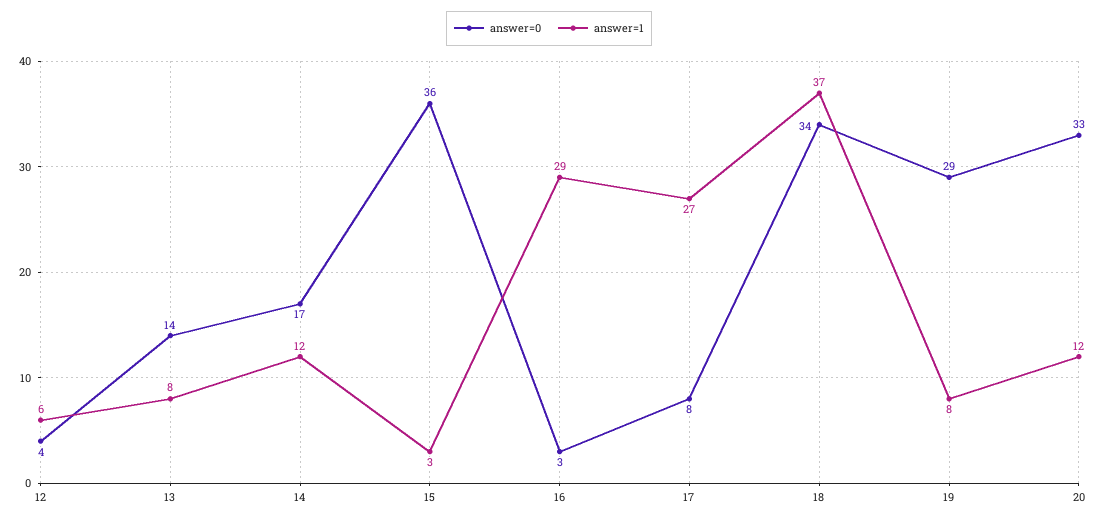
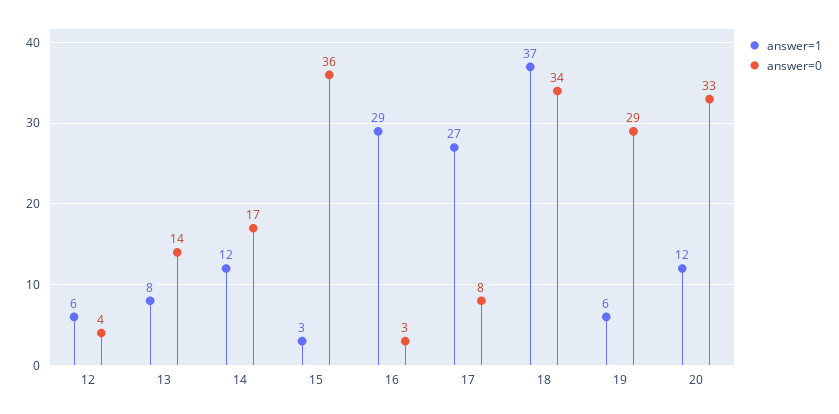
answer=1, 19: 8 -> 6

